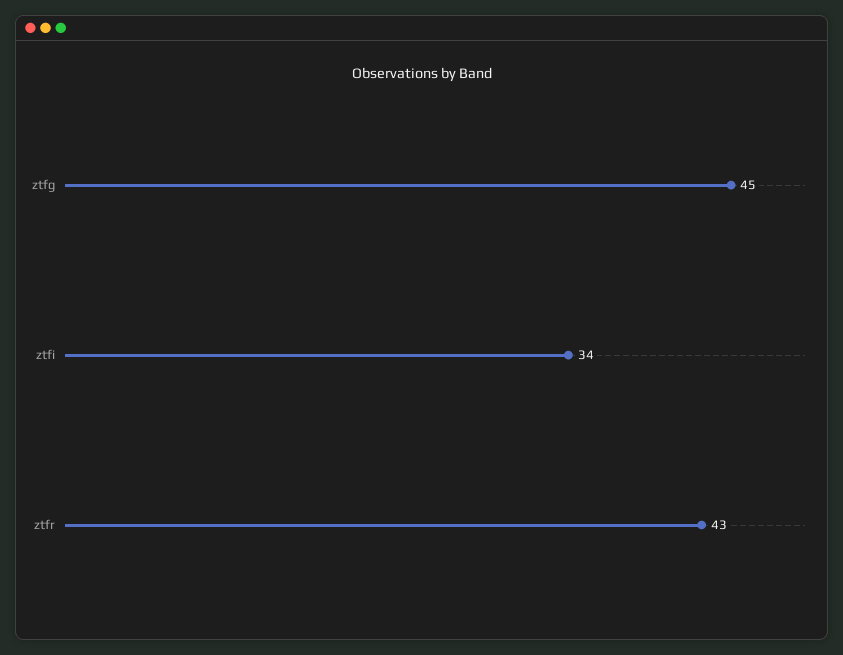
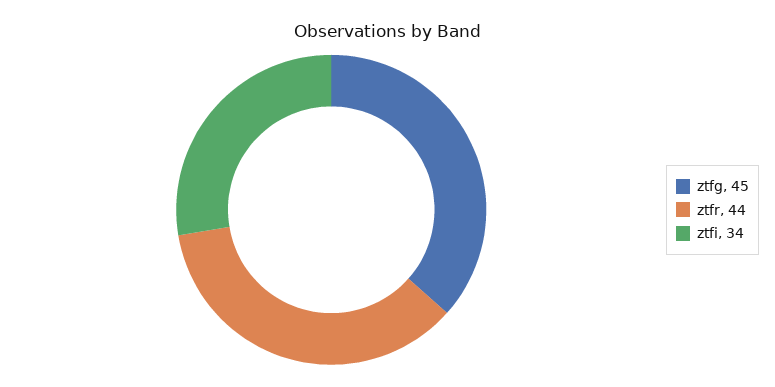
ztfr: 43 -> 44

